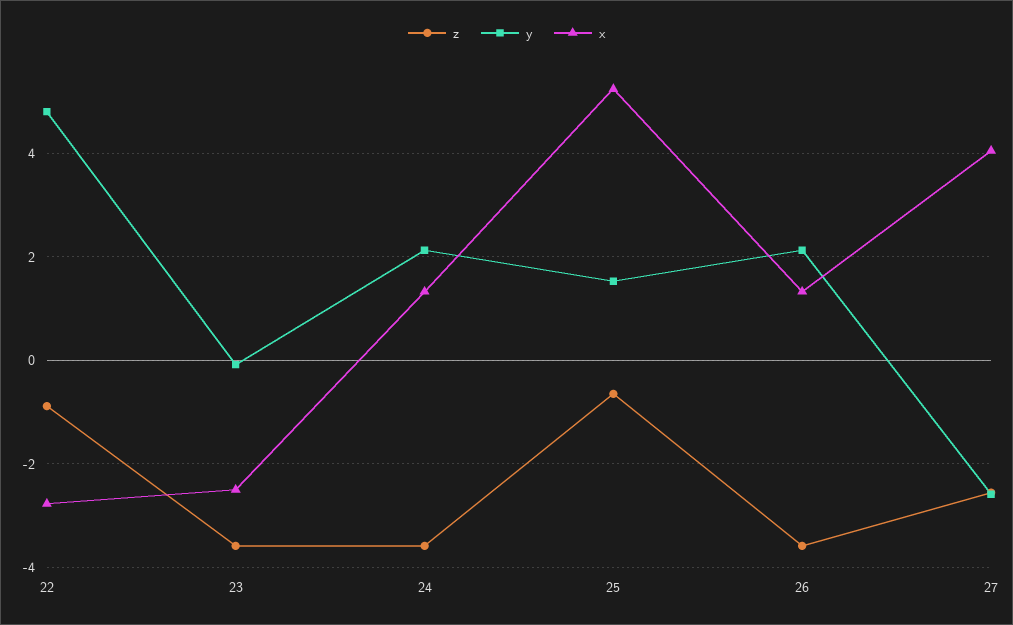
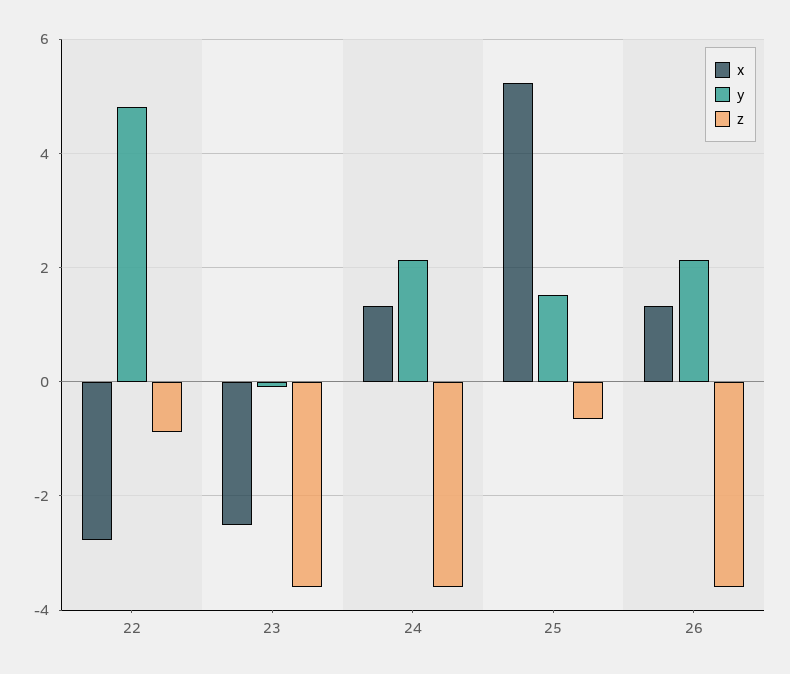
z, 27: -2.6 -> none
y, 27: -2.6 -> none
x, 27: 4 -> none

